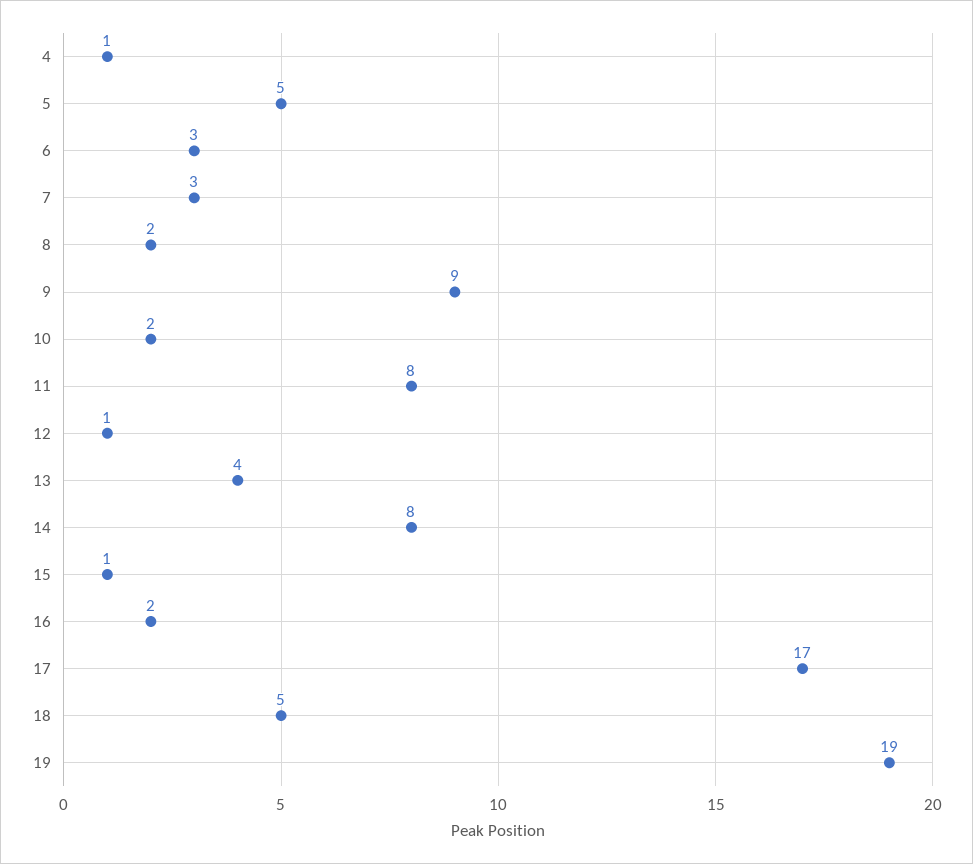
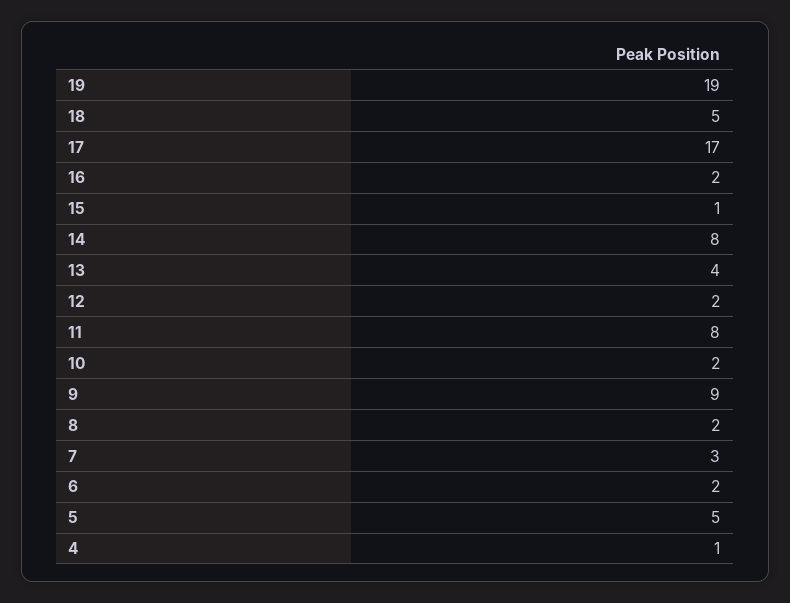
6: 3 -> 2
12: 1 -> 2

